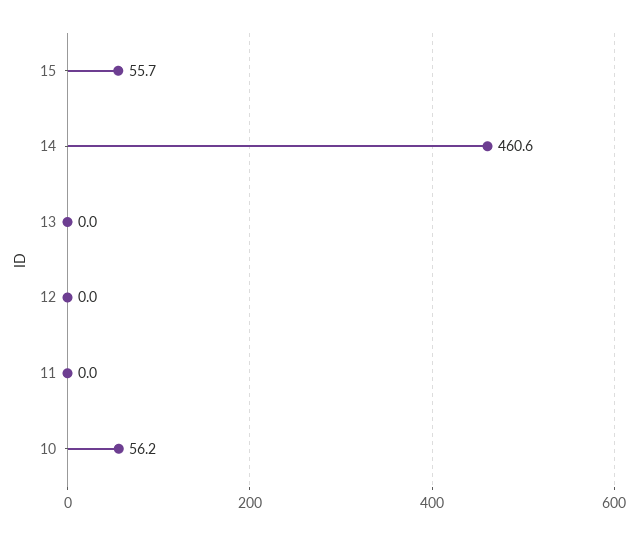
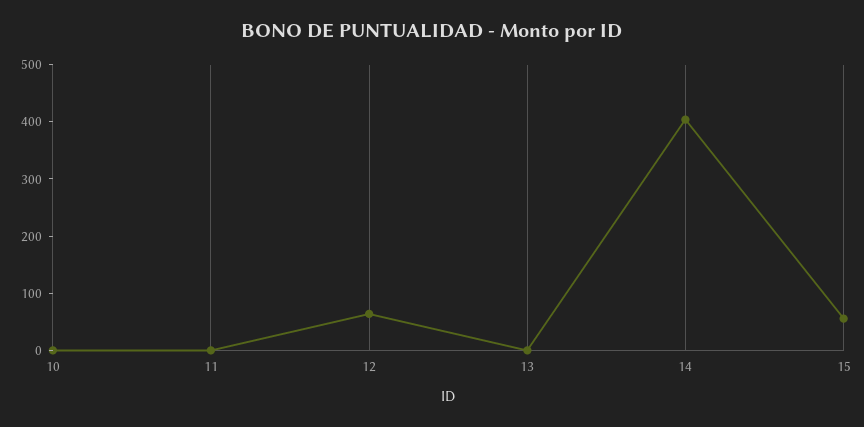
14: 460.6 -> 400
12: 0 -> 60
10: 56.2 -> 0

